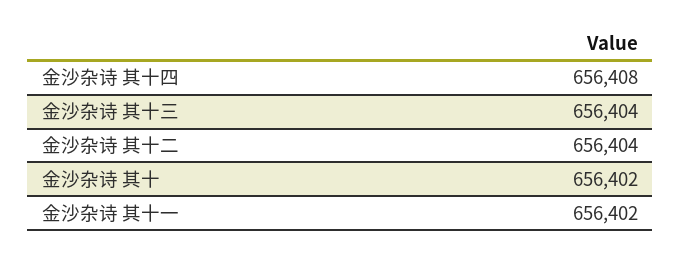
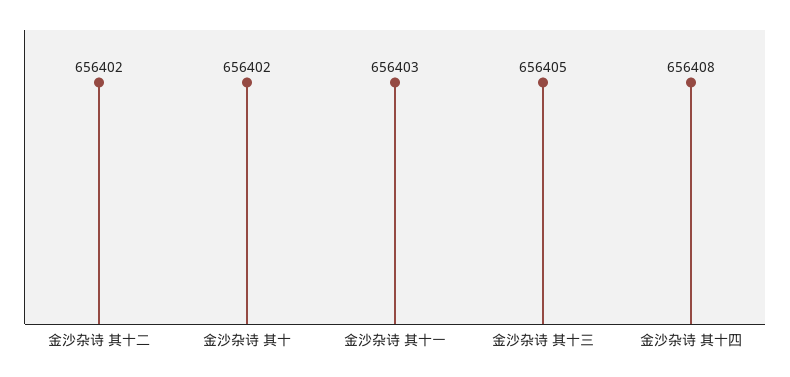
金沙杂诗 其十三: 656404 -> 656405
金沙杂诗 其十二: 656404 -> 656402
金沙杂诗 其十一: 656402 -> 656403

